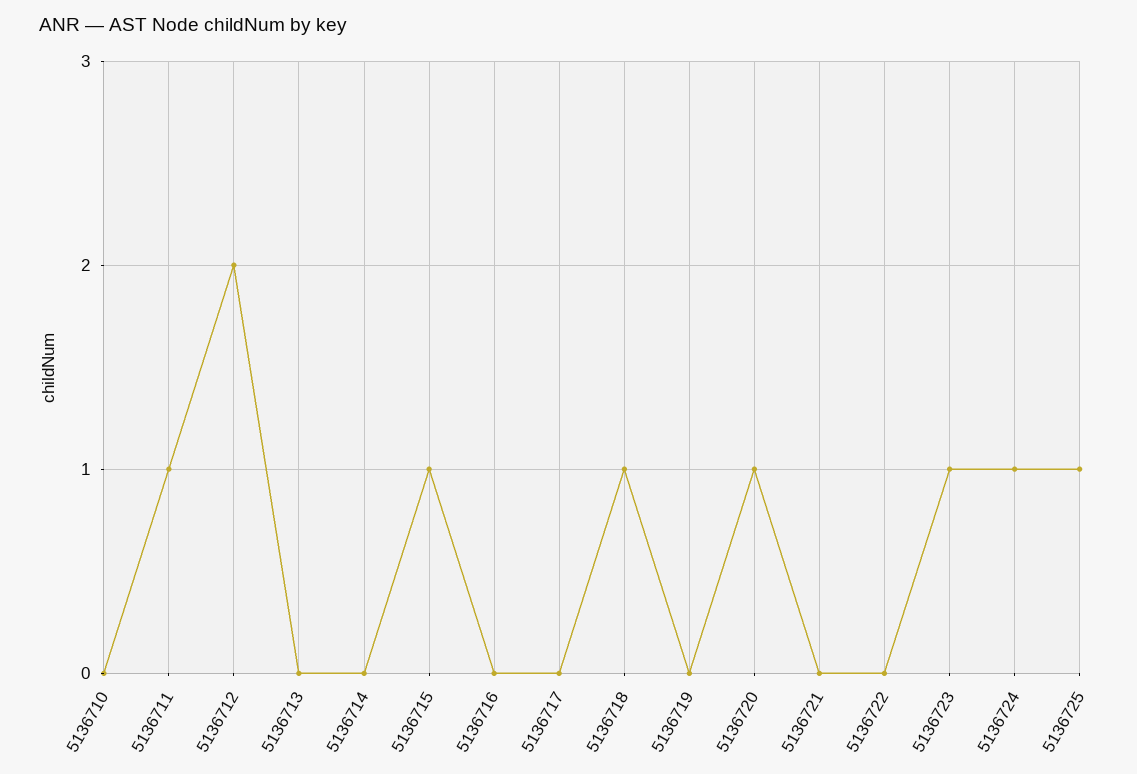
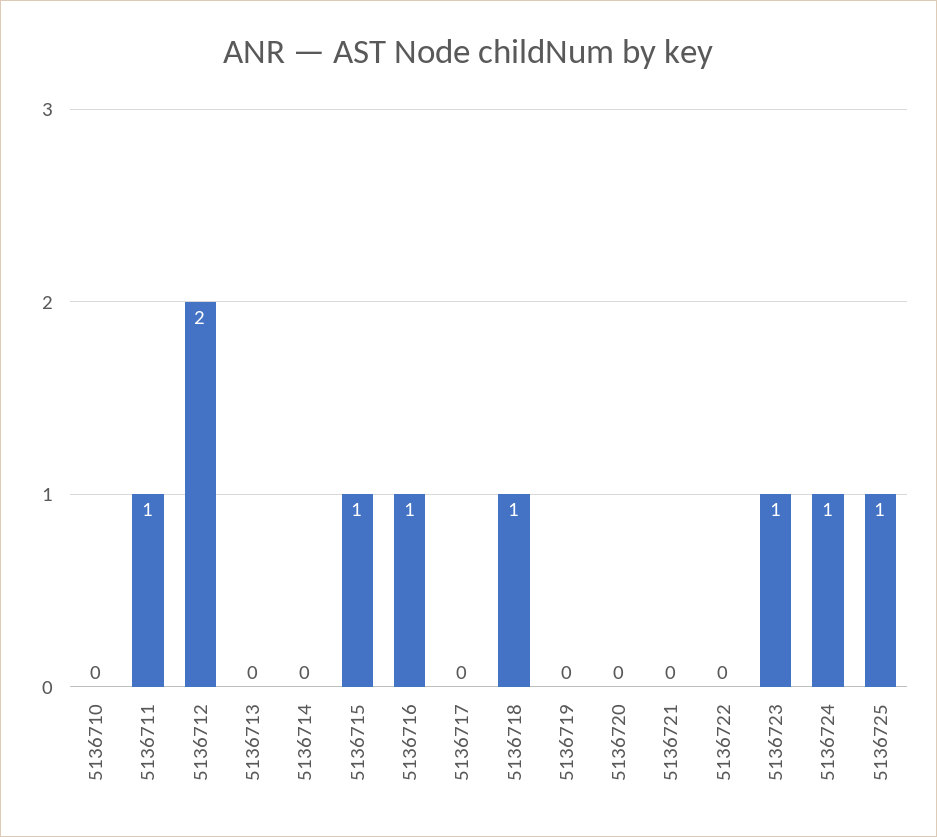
5136716: 0 -> 1
5136720: 1 -> 0

